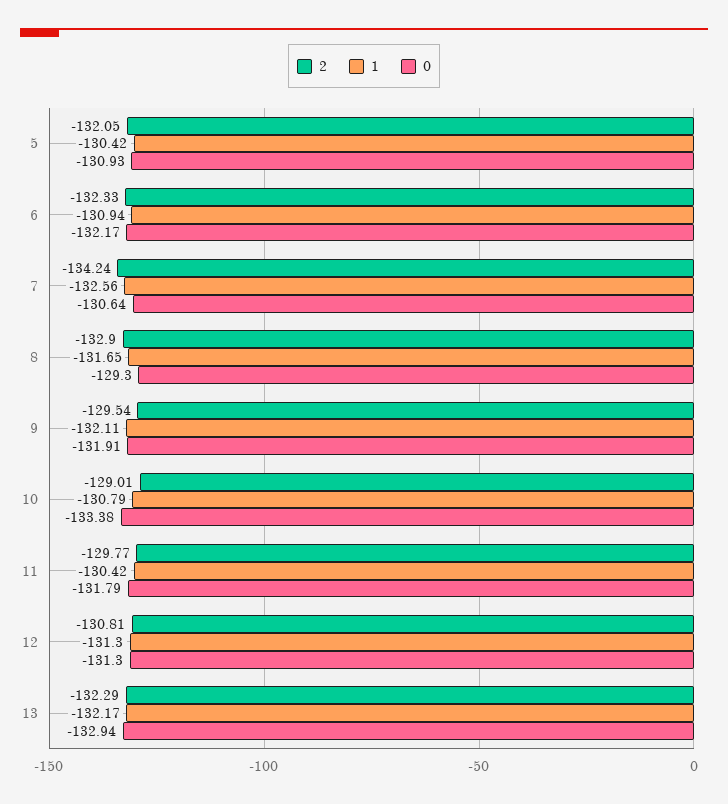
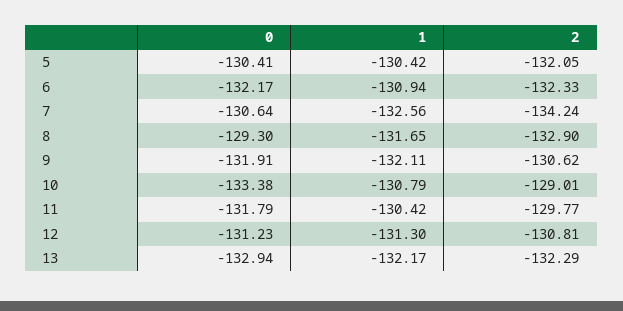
0, 5: -130.93 -> -130.41
2, 9: -129.54 -> -130.62
0, 12: -131.3 -> -131.23

